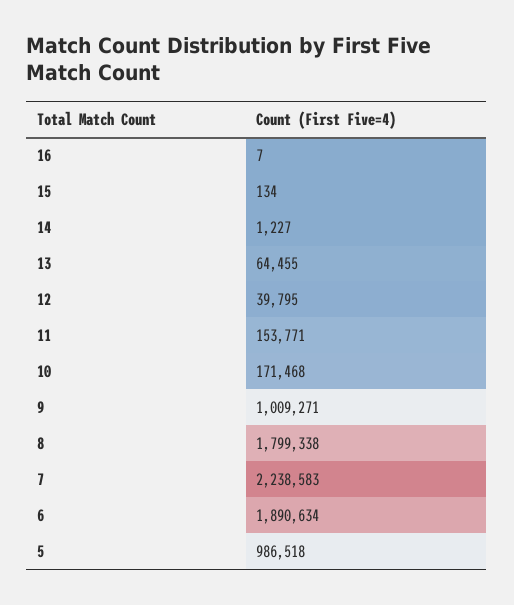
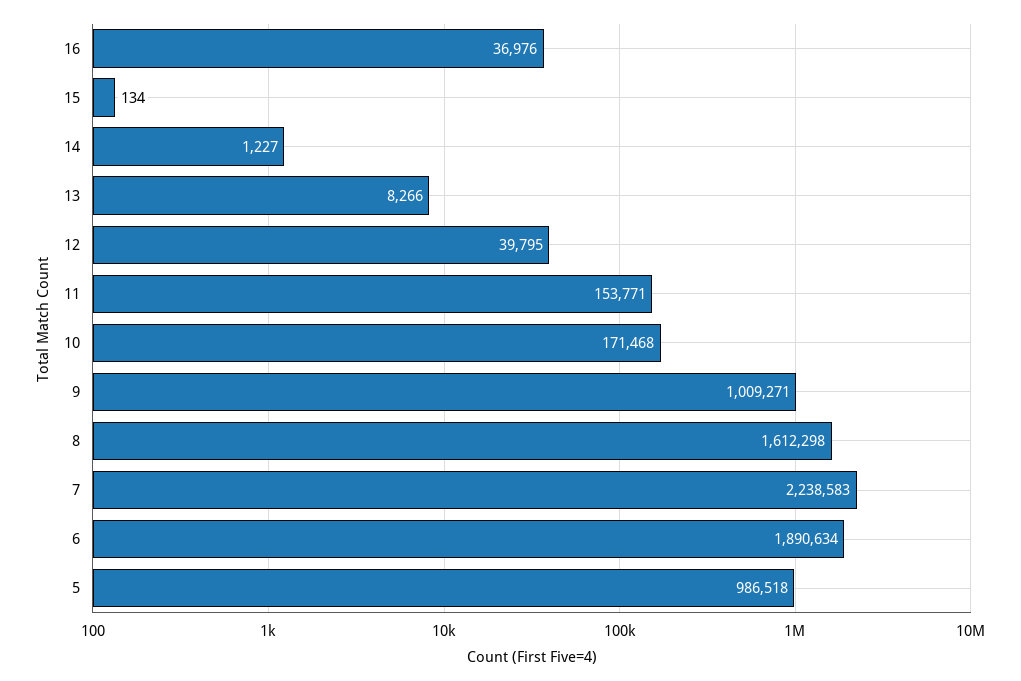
16: 7 -> 36976
13: 64455 -> 8266
8: 1799338 -> 1612298

